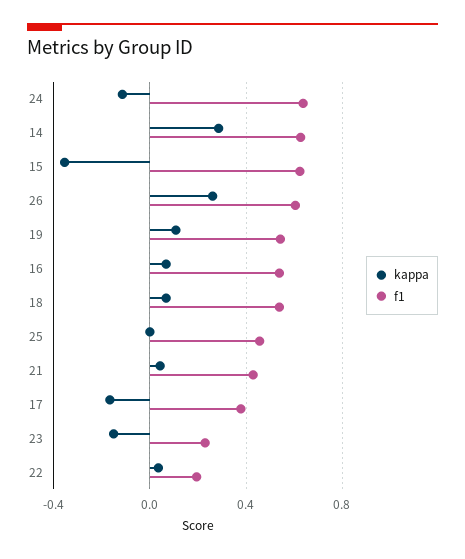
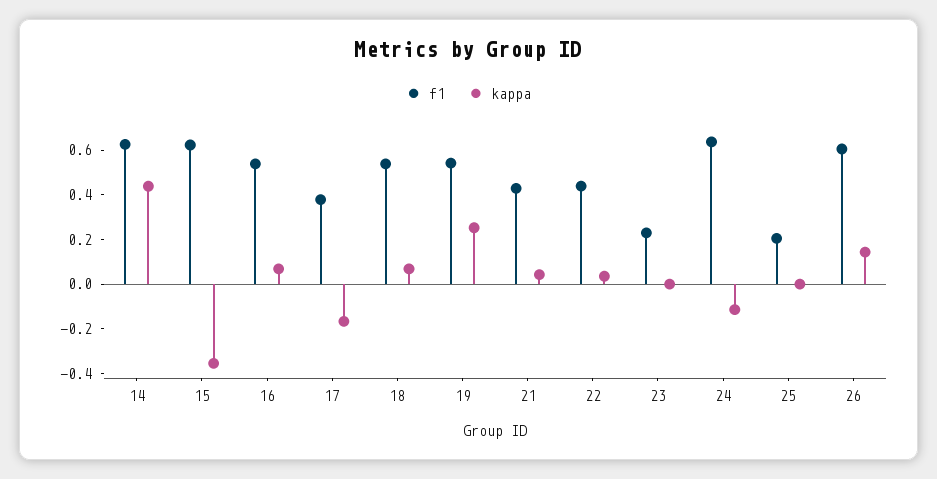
kappa, 14: 0.3 -> 0.45
kappa, 26: 0.25 -> 0.15
kappa, 19: 0.1 -> 0.25
f1, 25: 0.45 -> 0.2
kappa, 23: -0.15 -> 0
f1, 22: 0.2 -> 0.45

